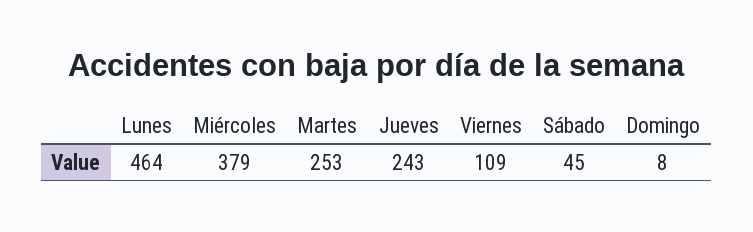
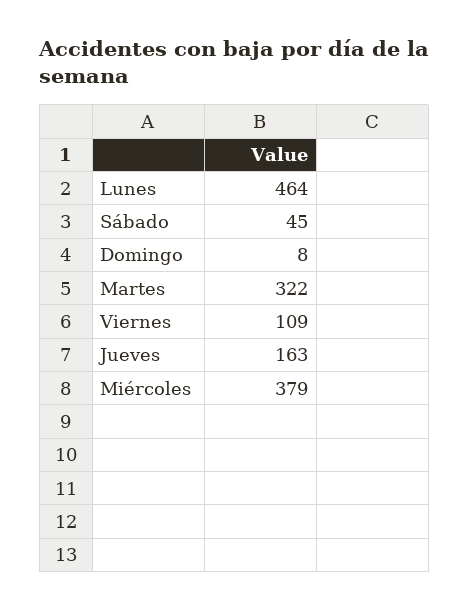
Martes: 253 -> 322
Jueves: 243 -> 163

